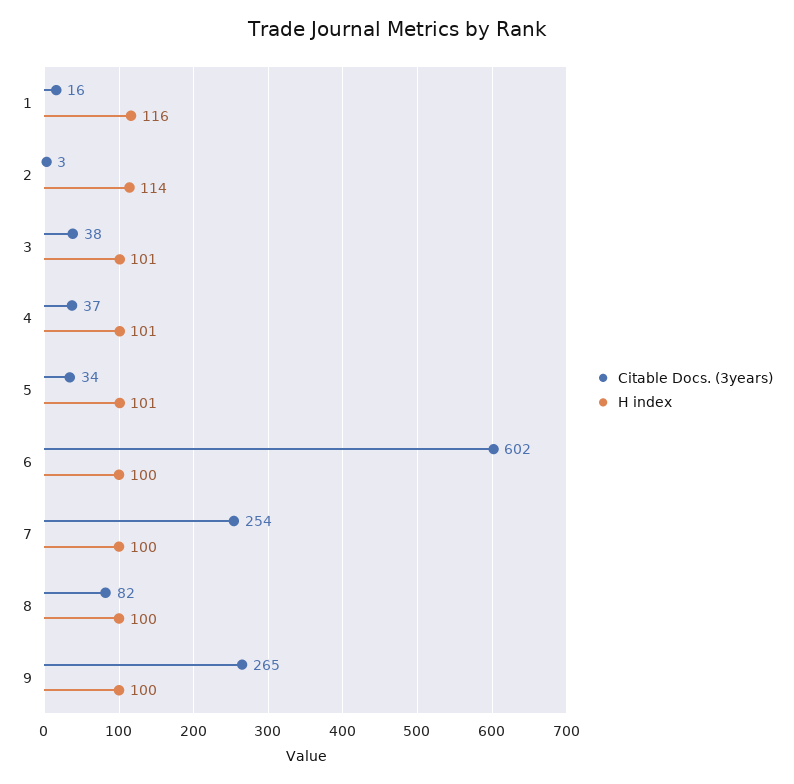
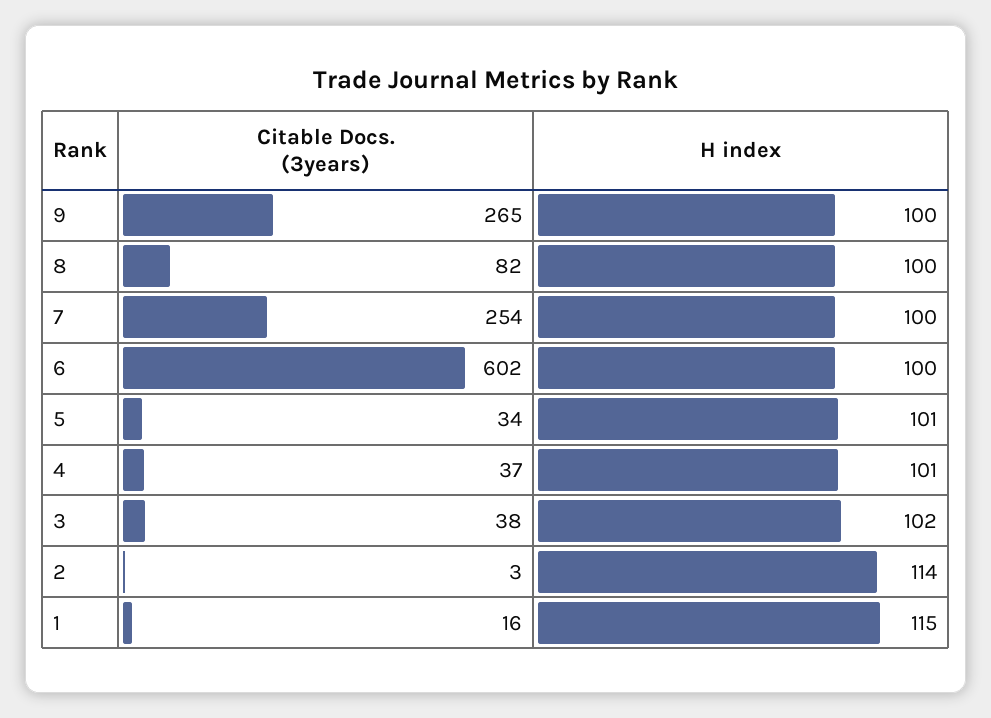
H index, 1: 116 -> 115
H index, 3: 101 -> 102

